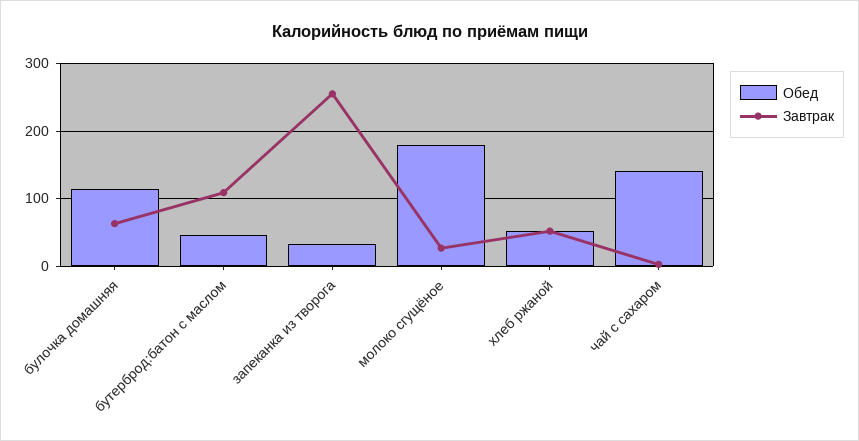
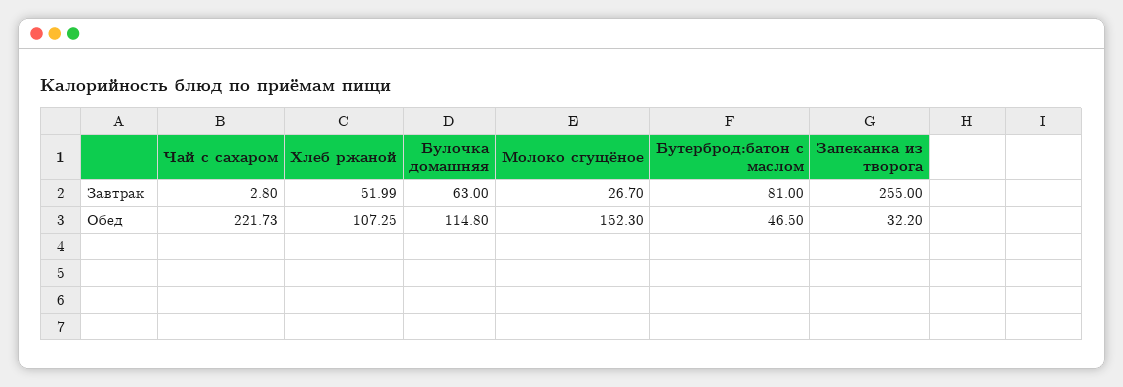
Завтрак, бутерброд:батон с маслом: 110 -> 81
Обед, молоко сгущёное: 180 -> 152.3
Обед, хлеб ржаной: 50 -> 107.25
Обед, чай с сахаром: 140 -> 221.73

